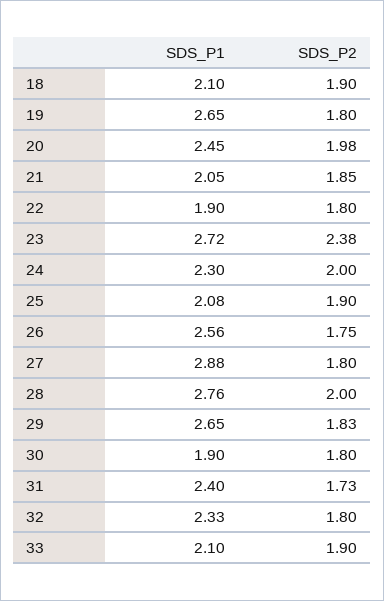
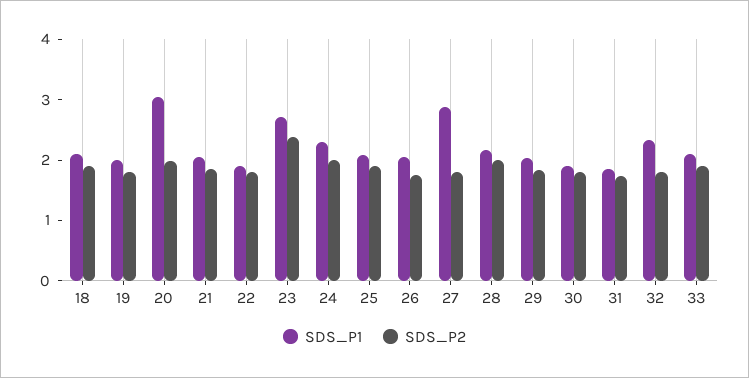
SDS_P1, 19: 2.65 -> 2
SDS_P1, 20: 2.45 -> 3
SDS_P1, 26: 2.56 -> 2
SDS_P1, 28: 2.76 -> 2.2
SDS_P1, 29: 2.65 -> 2
SDS_P1, 31: 2.4 -> 1.8

